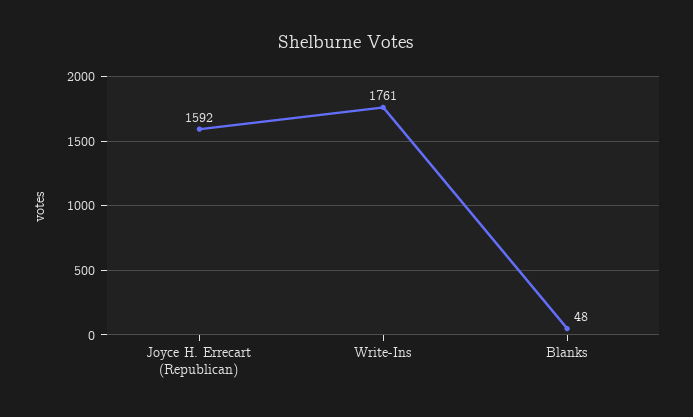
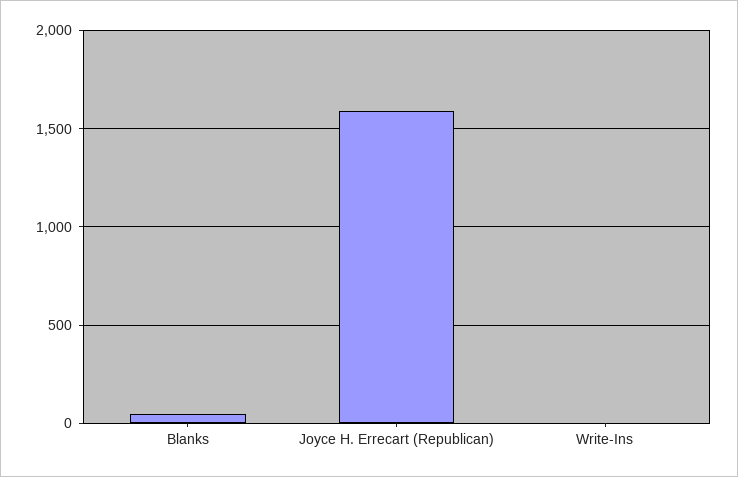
Write-Ins: 1761 -> 0

